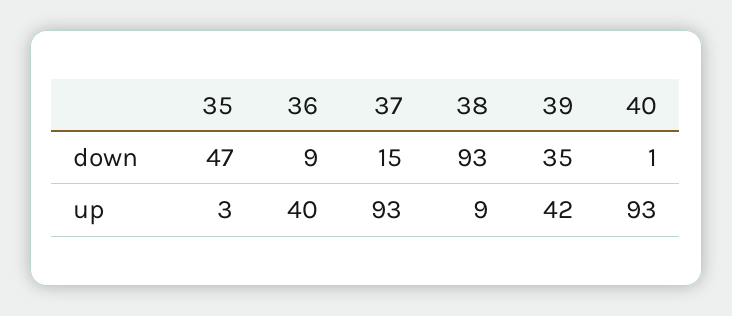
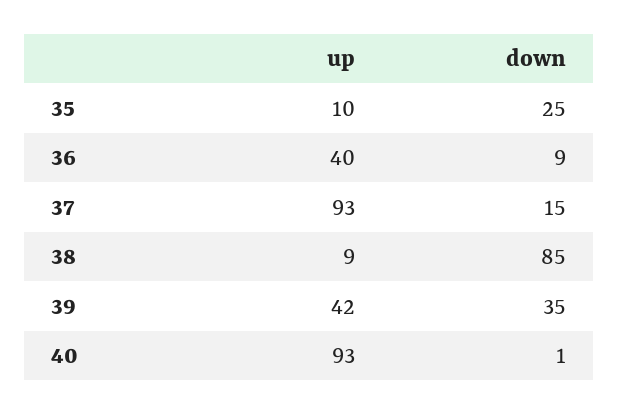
35, down: 47 -> 25
38, down: 93 -> 85
35, up: 3 -> 10

